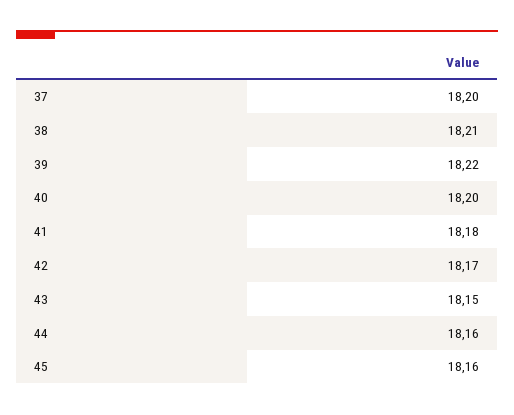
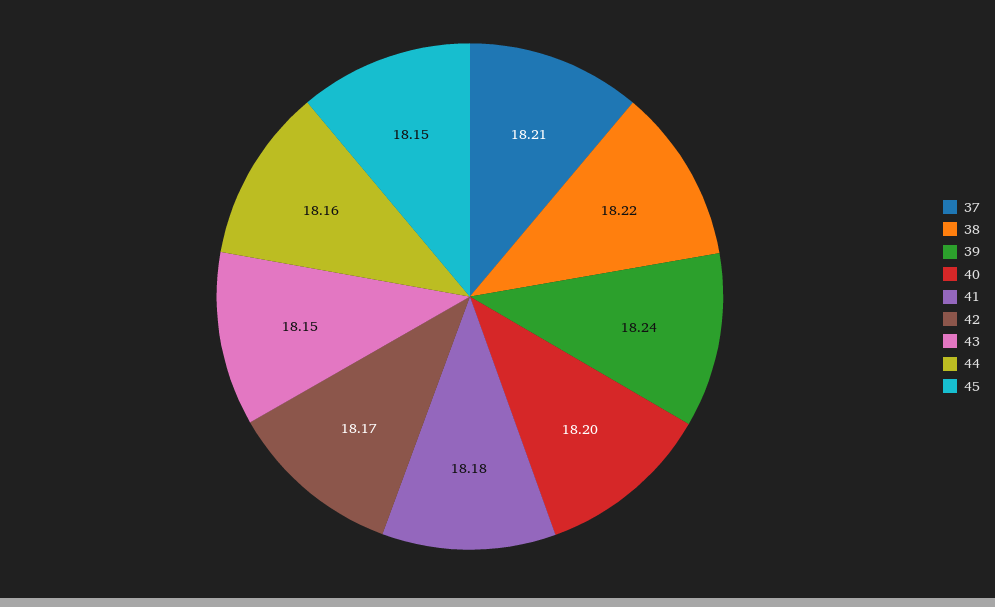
37: 18.2 -> 18.21
38: 18.21 -> 18.22
39: 18.22 -> 18.24
45: 18.16 -> 18.15

